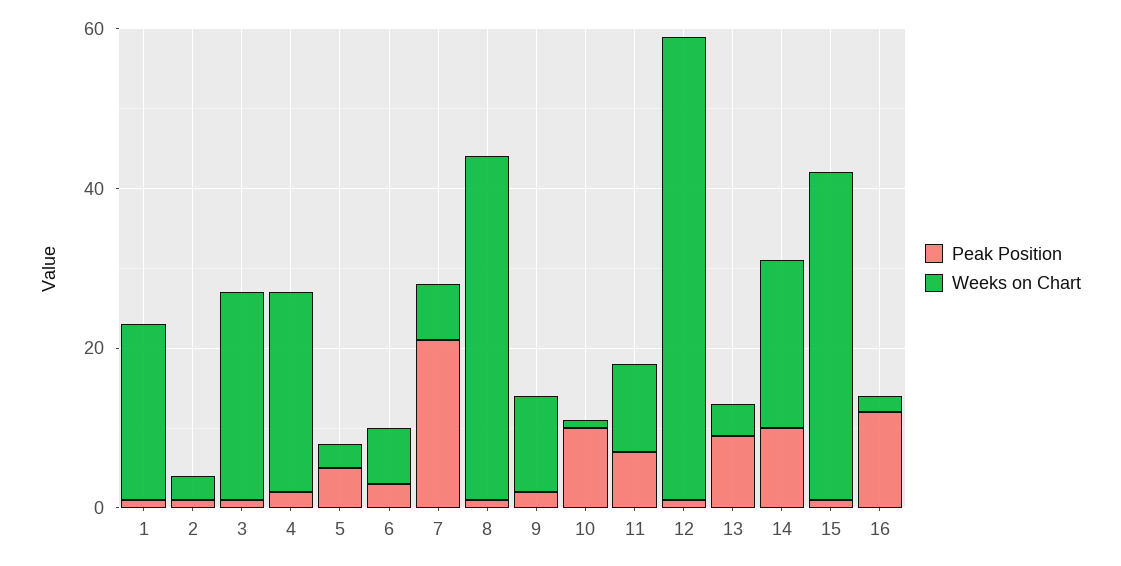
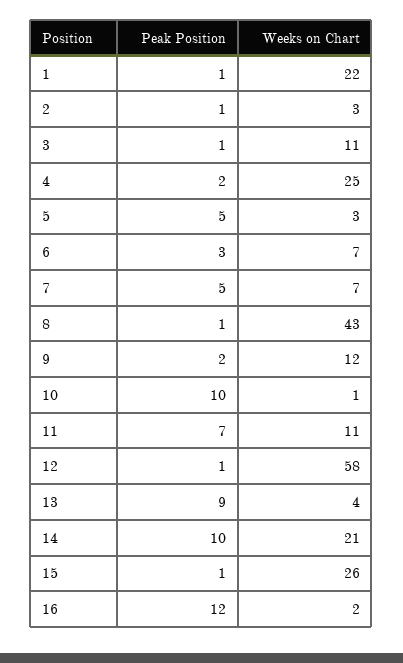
Weeks on Chart, 3: 25 -> 11
Peak Position, 7: 20 -> 5
Weeks on Chart, 15: 40 -> 26

